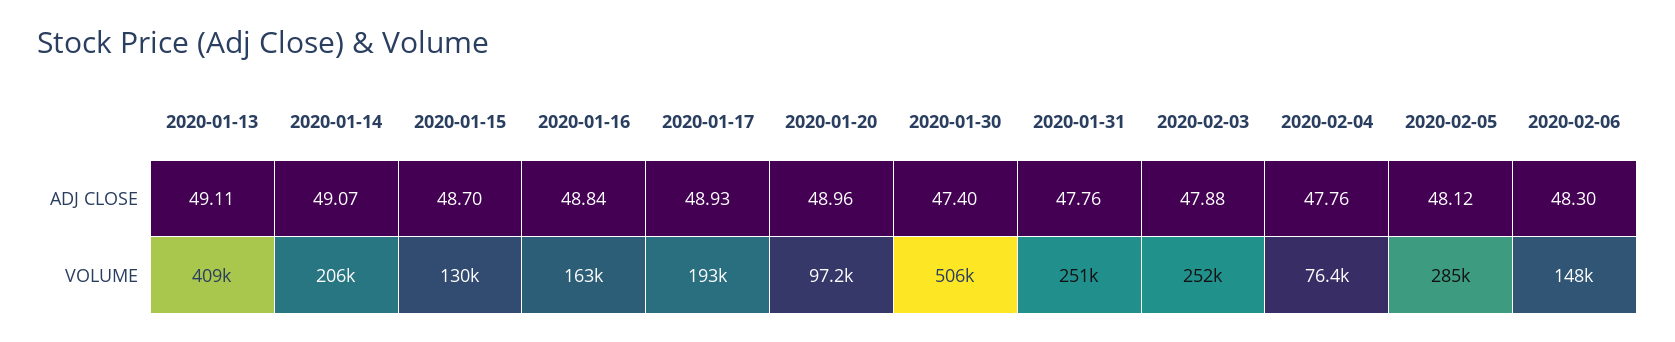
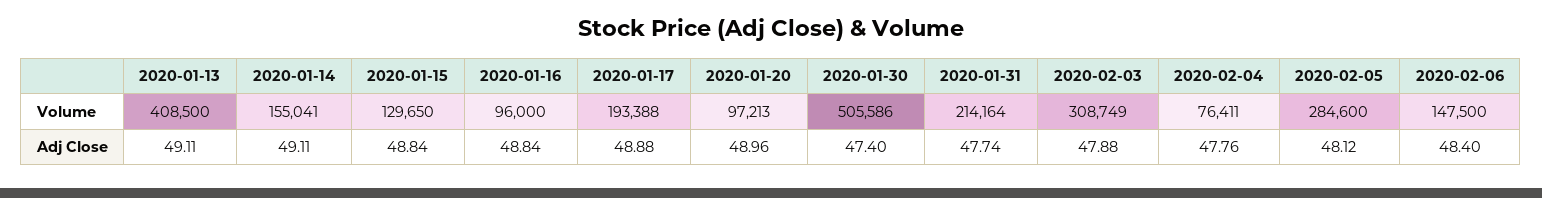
2020-01-14, ADJ CLOSE: 49.07 -> 49.11
2020-01-15, ADJ CLOSE: 48.7 -> 48.84
2020-01-17, ADJ CLOSE: 48.93 -> 48.88
2020-01-31, ADJ CLOSE: 47.76 -> 47.74
2020-02-06, ADJ CLOSE: 48.3 -> 48.4
2020-01-14, VOLUME: 206000 -> 155041
2020-01-16, VOLUME: 163000 -> 96000
2020-01-31, VOLUME: 251000 -> 214164
2020-02-03, VOLUME: 252000 -> 308749

